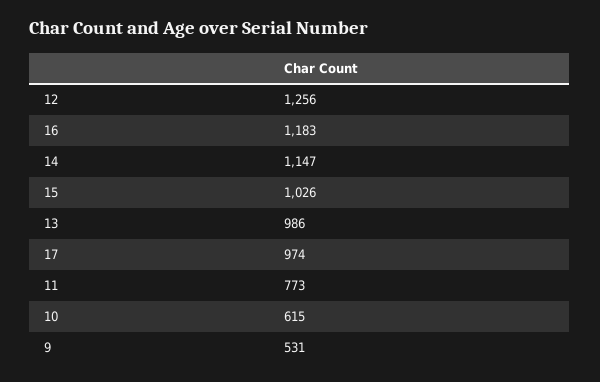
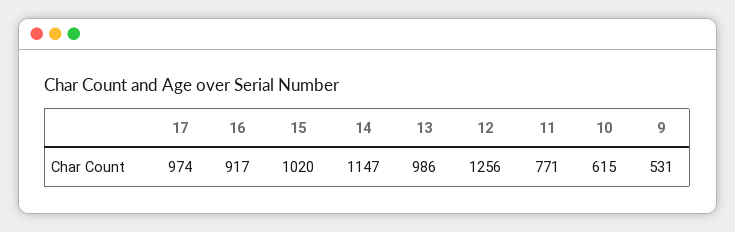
16: 1183 -> 917
15: 1026 -> 1020
11: 773 -> 771

